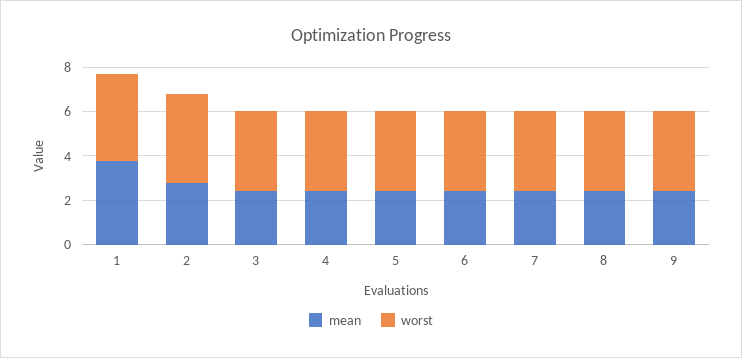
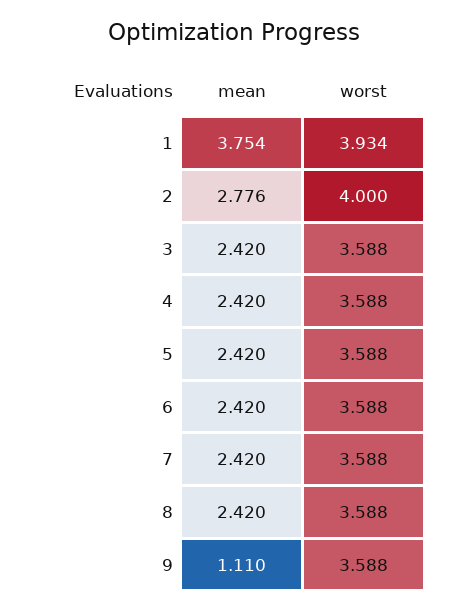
mean, 9: 2.5 -> 1.11

